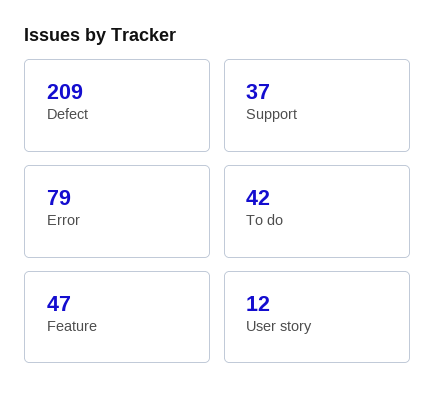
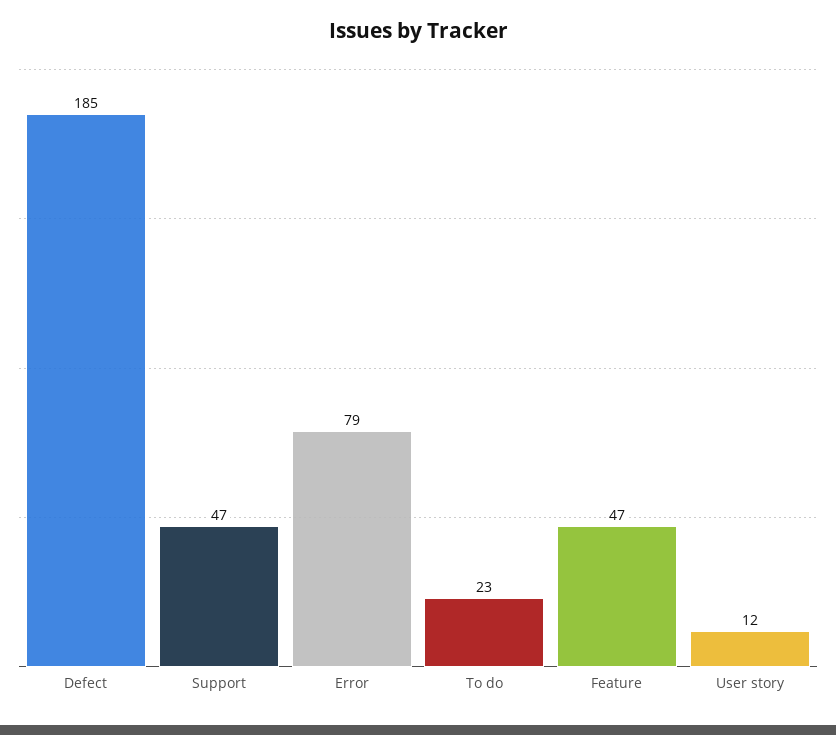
Defect: 209 -> 185
Support: 37 -> 47
To do: 42 -> 23

